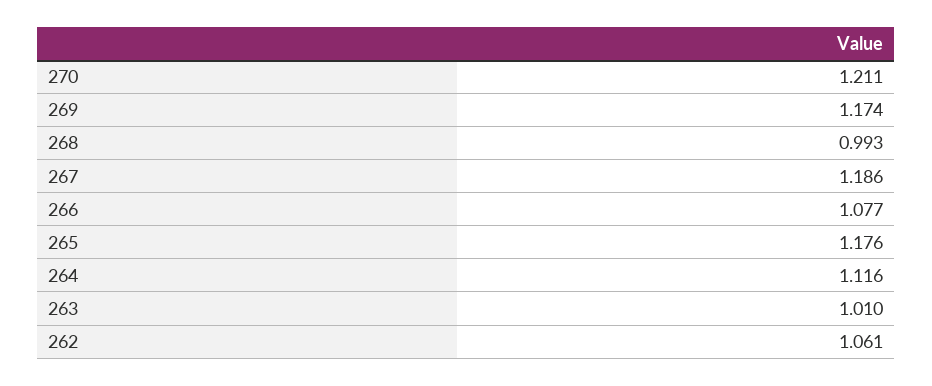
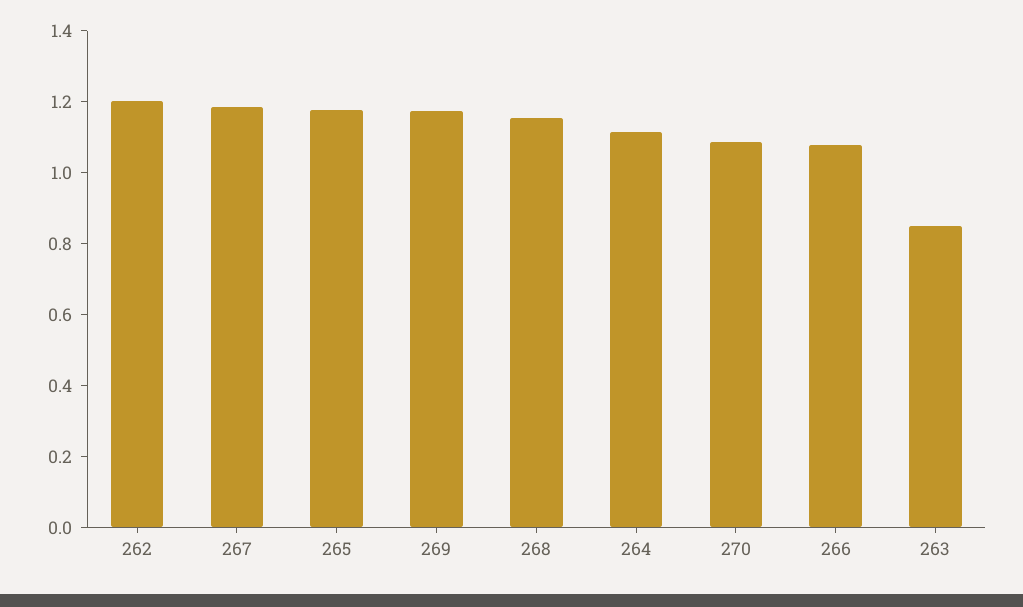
270: 1.211 -> 1.1
268: 0.993 -> 1.15
263: 1.01 -> 0.85
262: 1.061 -> 1.2

